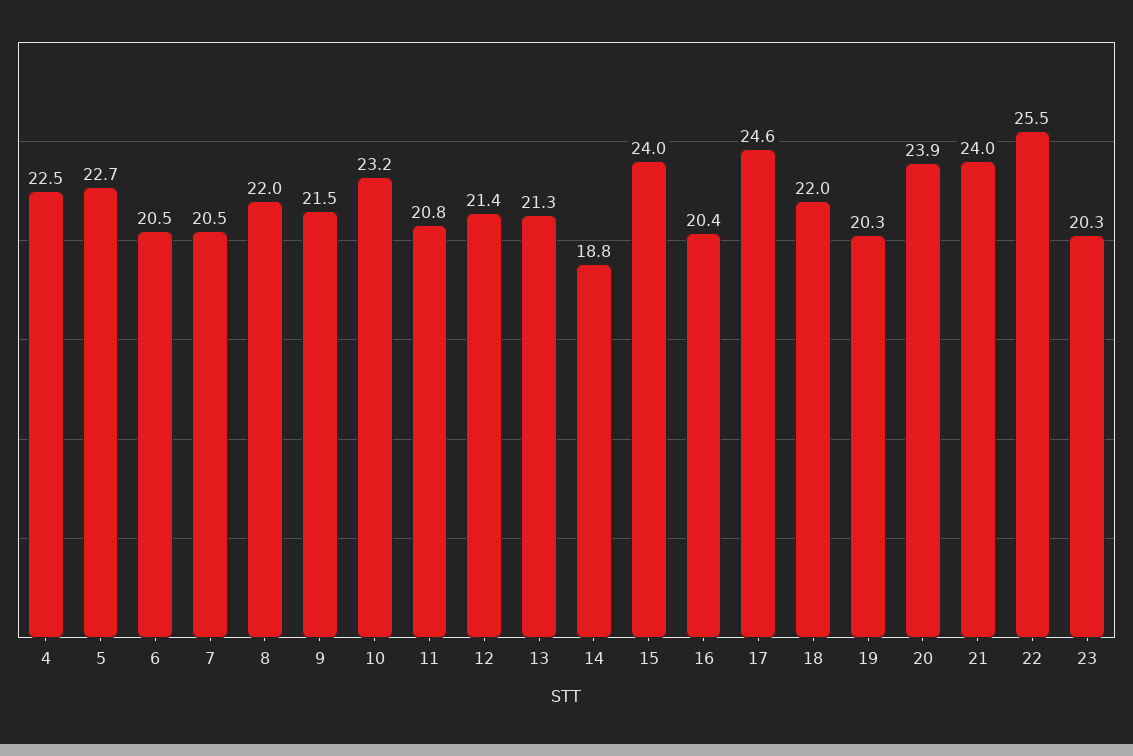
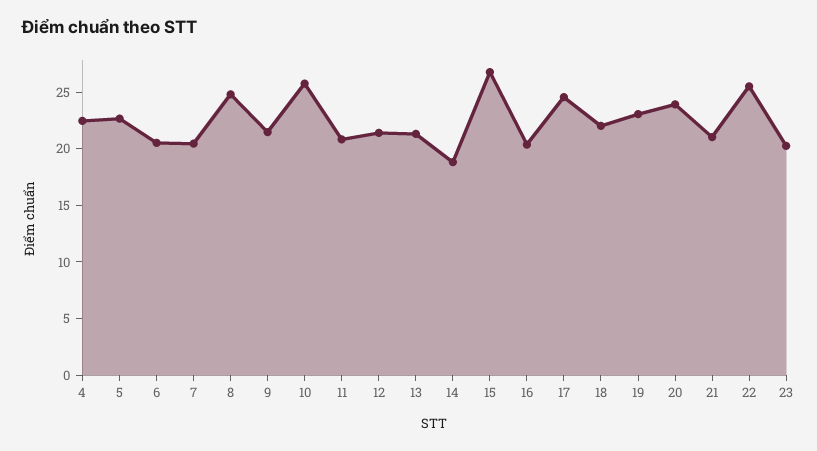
8: 22 -> 25
10: 23.2 -> 26
15: 24 -> 27
19: 20.3 -> 23
21: 24 -> 21

